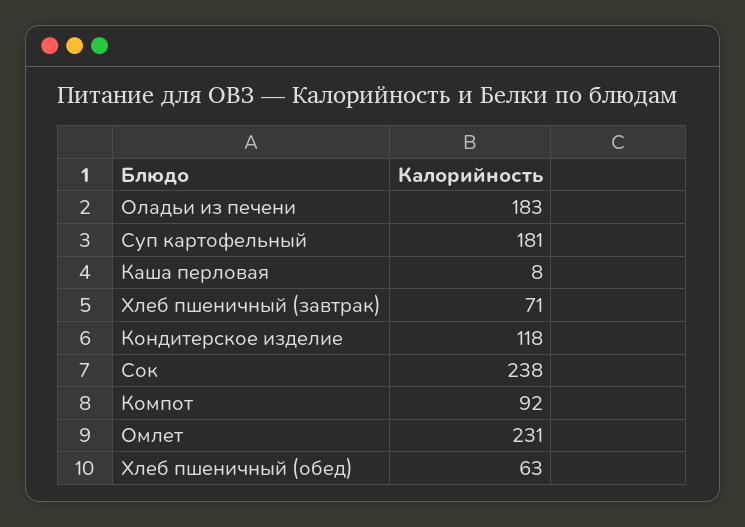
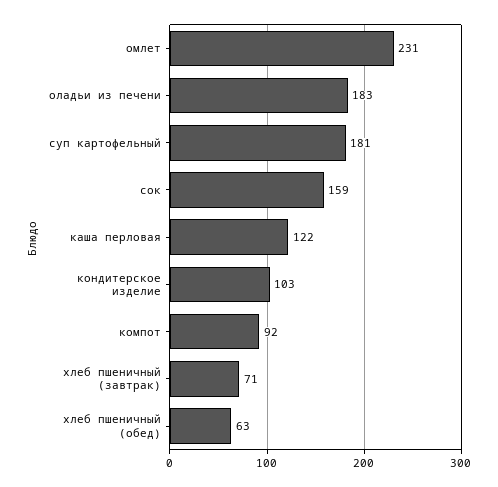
Каша перловая: 8 -> 122
Кондитерское изделие: 118 -> 103
Сок: 238 -> 159

